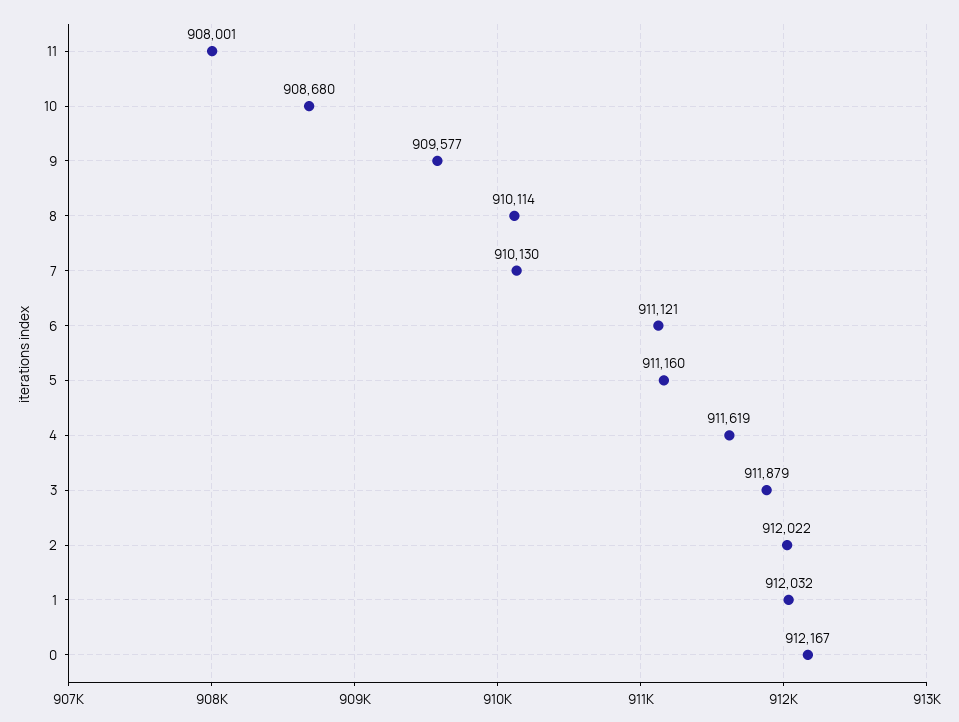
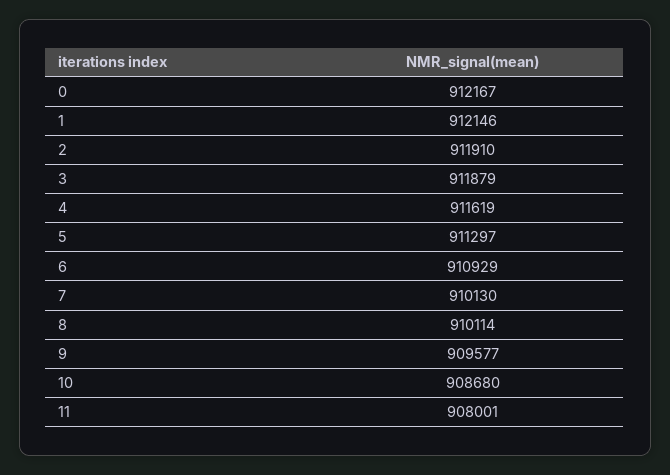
6: 911121 -> 910929
5: 911160 -> 911297
2: 912022 -> 911910
1: 912032 -> 912146

